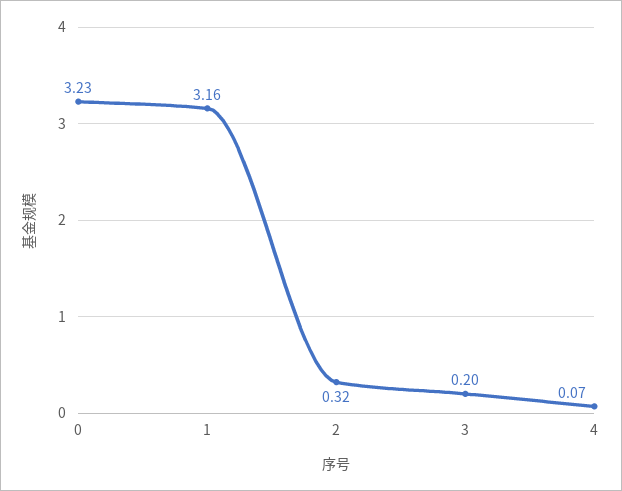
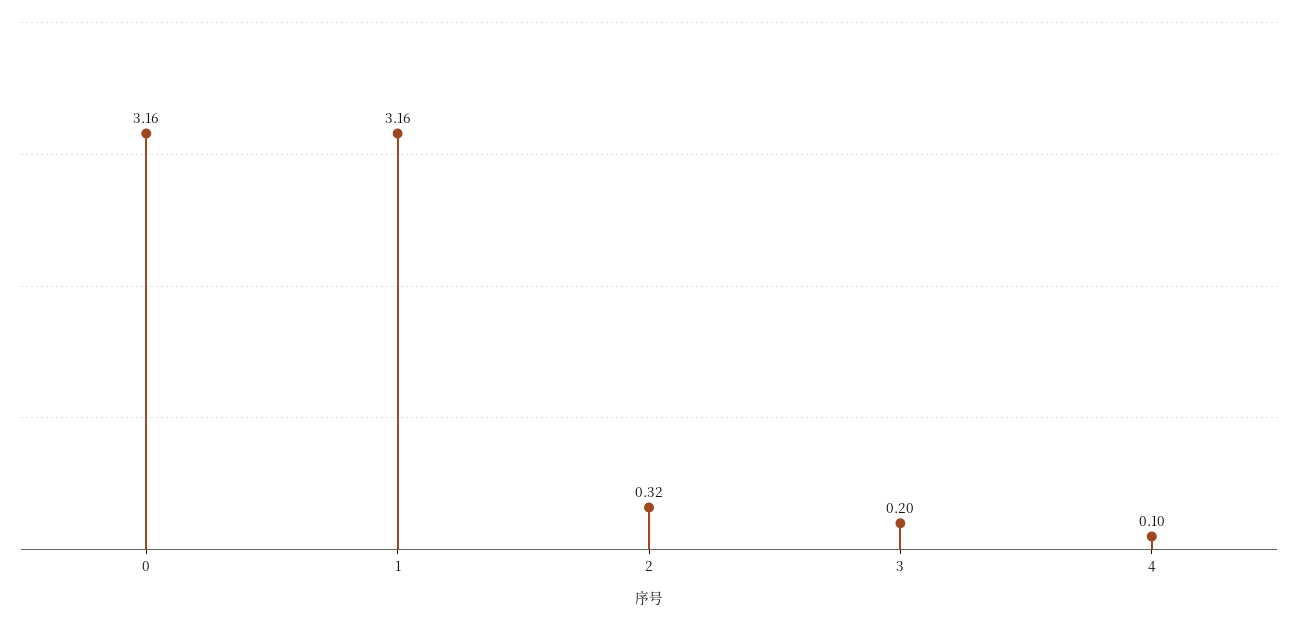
0: 3.23 -> 3.16
4: 0.07 -> 0.1

